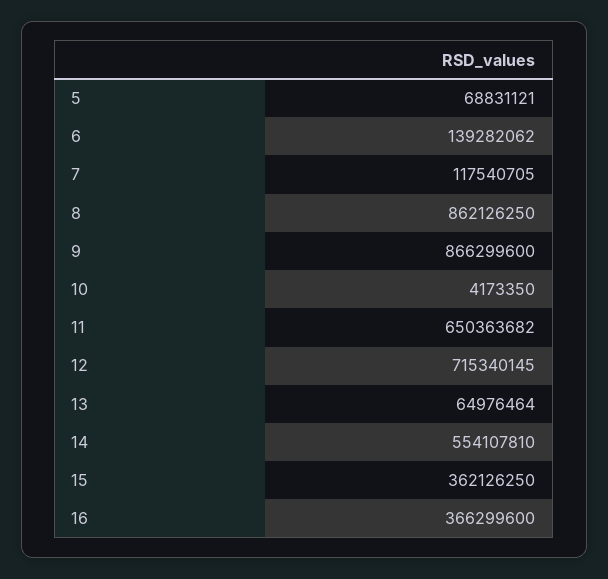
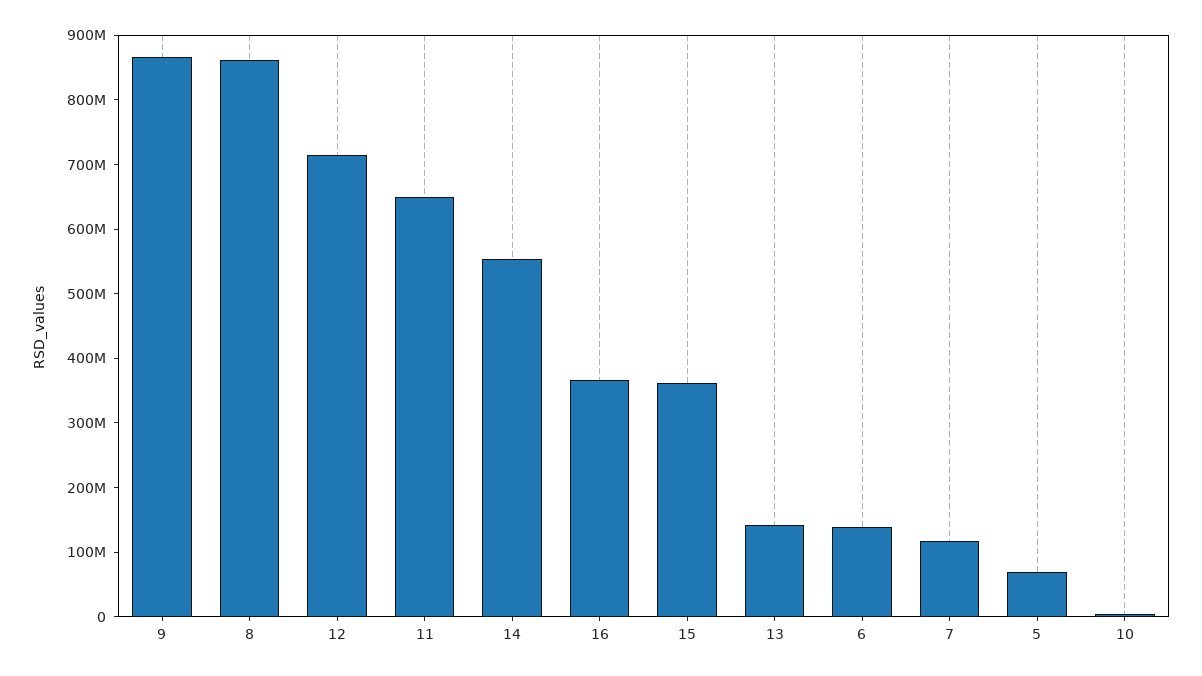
13: 64976464 -> 140000000

